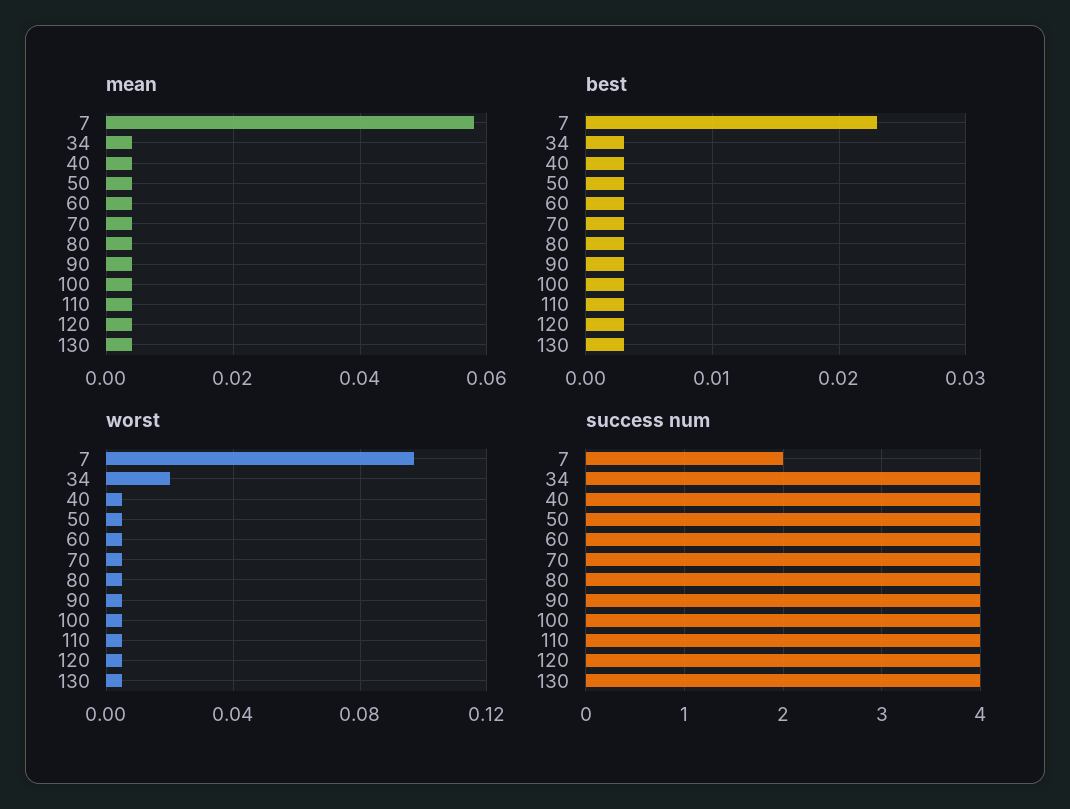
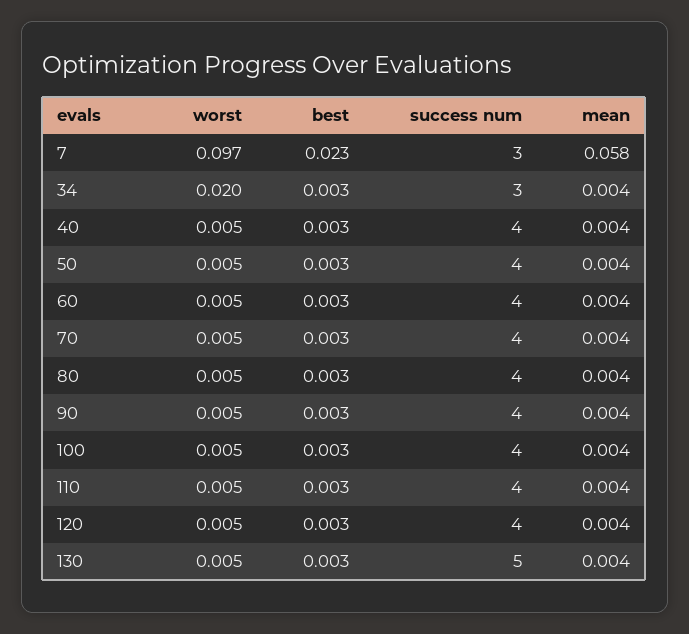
success num, 7: 2 -> 3
success num, 34: 4 -> 3
success num, 130: 4 -> 5

